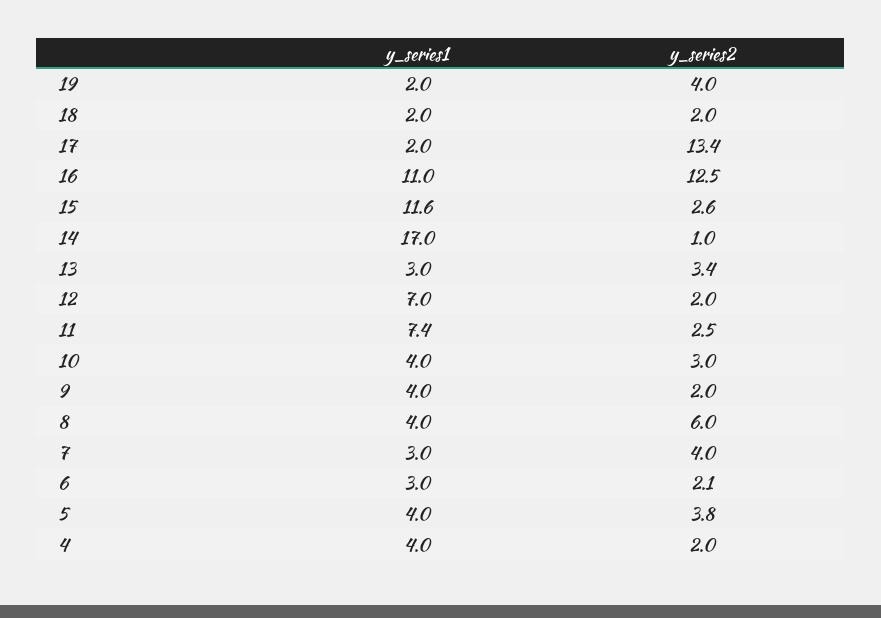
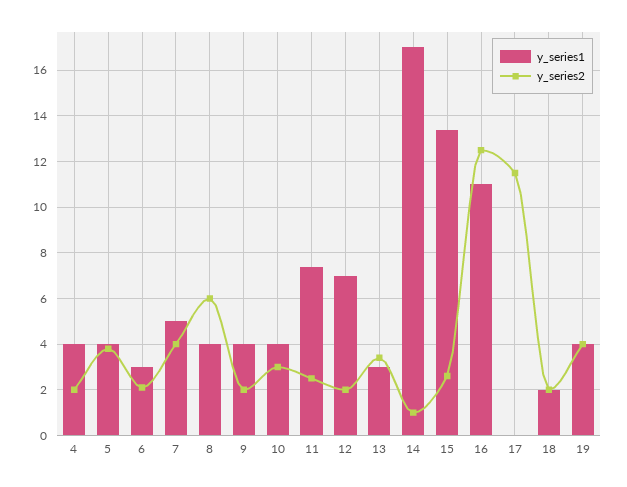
y_series1, 19: 2 -> 4
y_series1, 17: 2 -> 0
y_series2, 17: 13.4 -> 11.5
y_series1, 15: 11.6 -> 13.5
y_series1, 7: 3 -> 5

